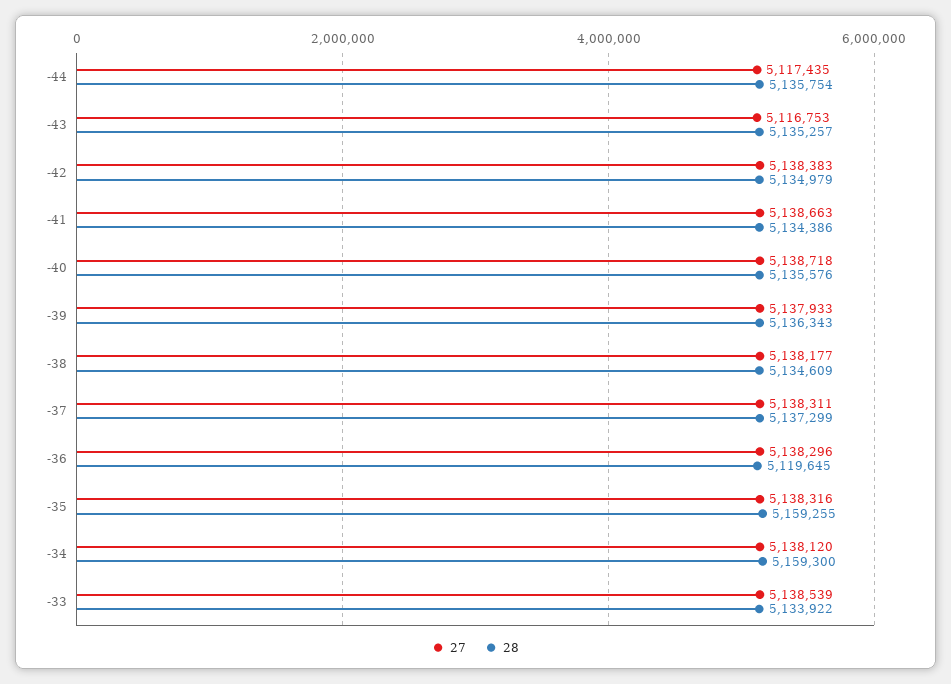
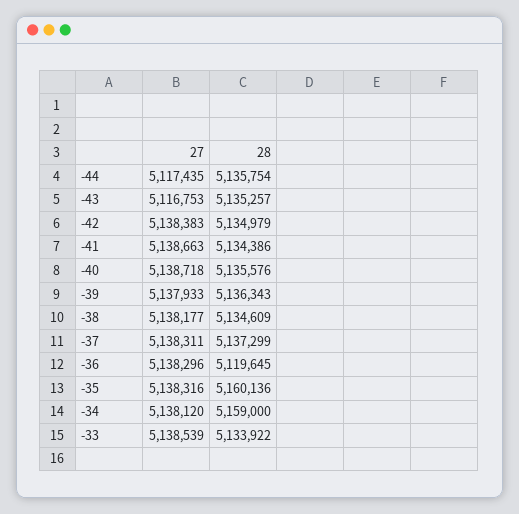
28, -35: 5159255 -> 5160136
28, -34: 5159300 -> 5159000

